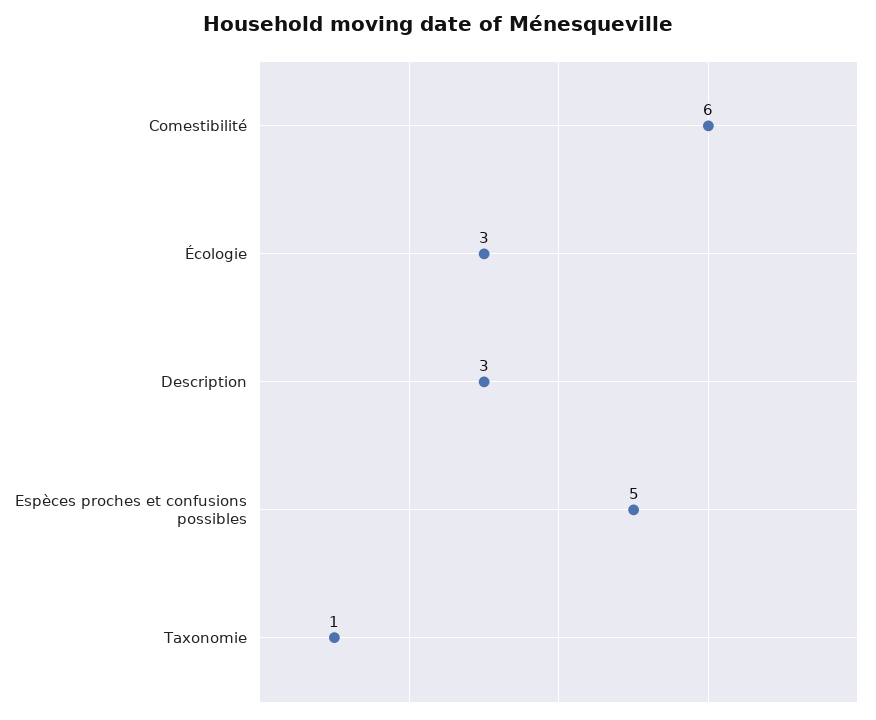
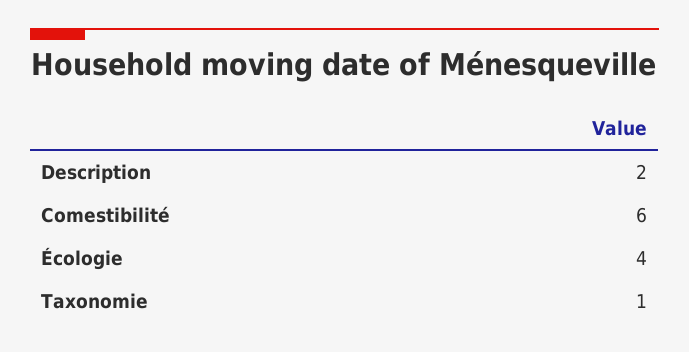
Écologie: 3 -> 4
Description: 3 -> 2
Espèces proches et confusions possibles: 5 -> none

